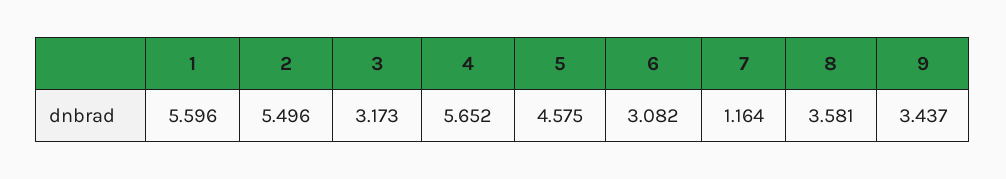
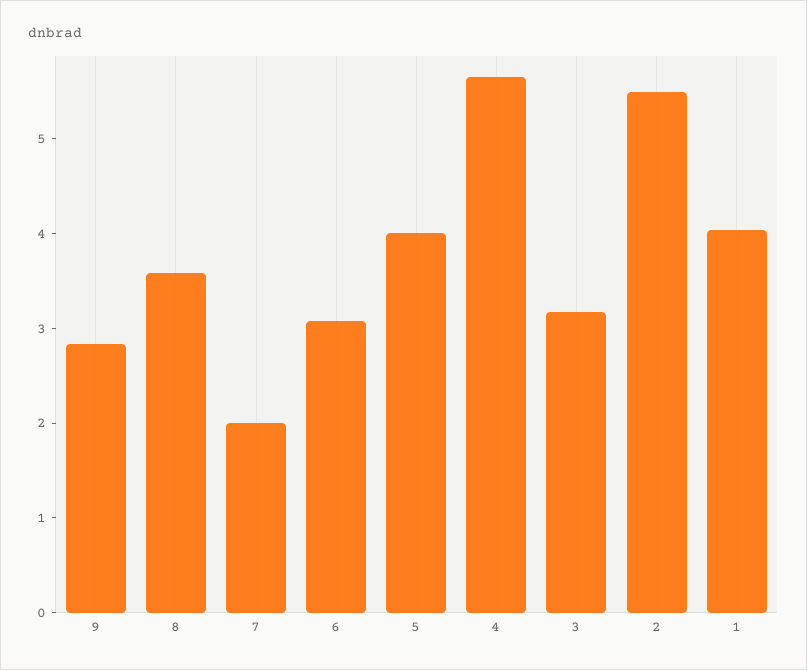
1: 5.596 -> 4
5: 4.575 -> 4
7: 1.164 -> 2
9: 3.437 -> 2.8

